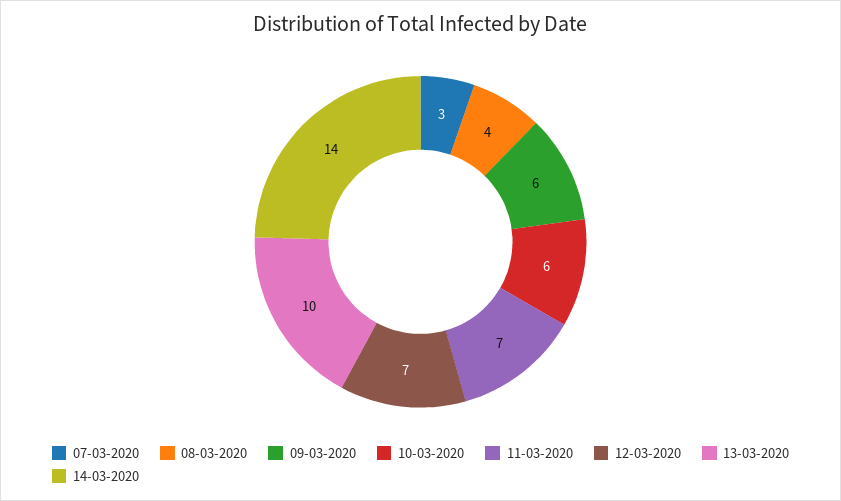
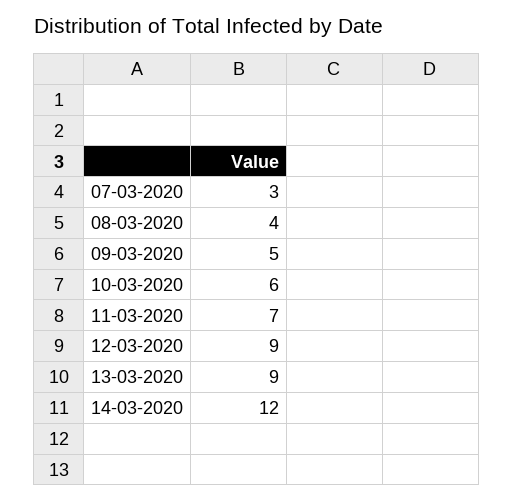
09-03-2020: 6 -> 5
12-03-2020: 7 -> 9
13-03-2020: 10 -> 9
14-03-2020: 14 -> 12

